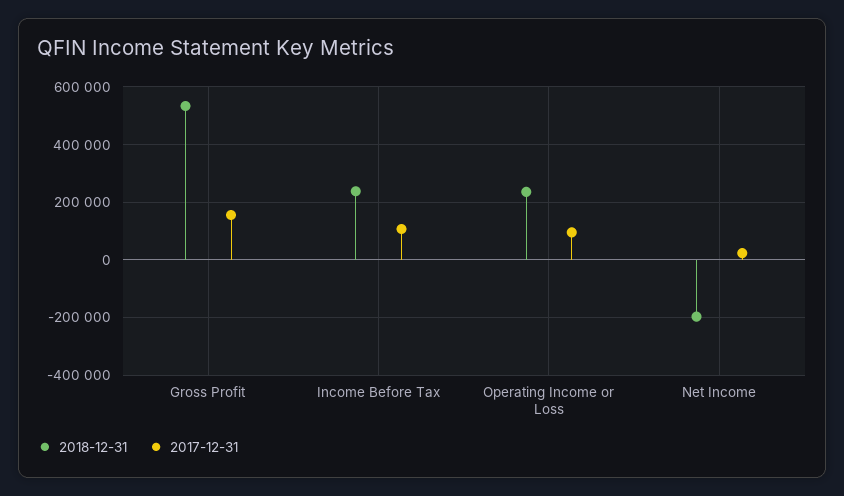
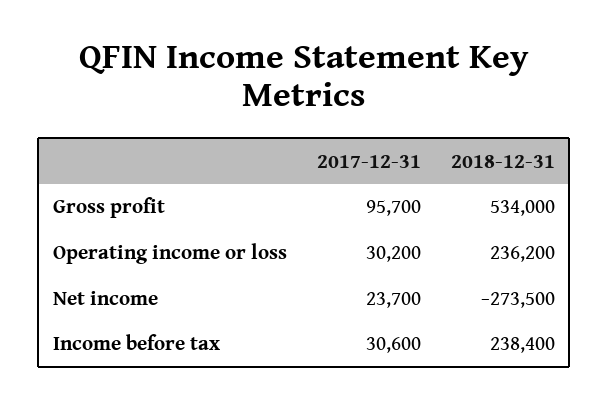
2017-12-31, Gross Profit: 150000 -> 95700
2017-12-31, Income Before Tax: 100000 -> 30600
2017-12-31, Operating Income or Loss: 100000 -> 30200
2018-12-31, Net Income: -200000 -> -273500

